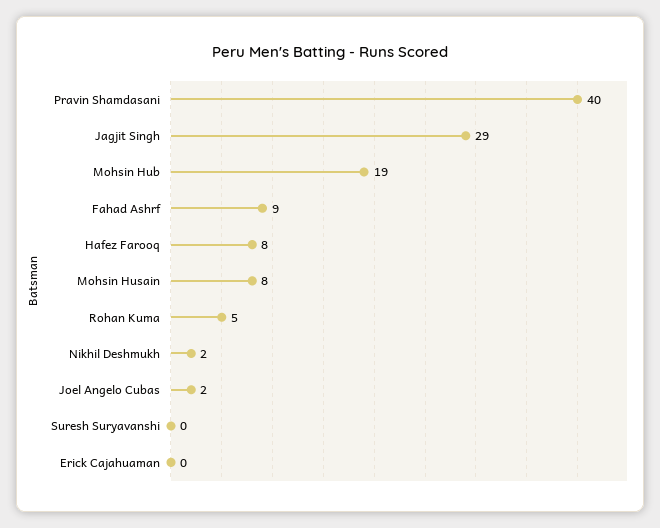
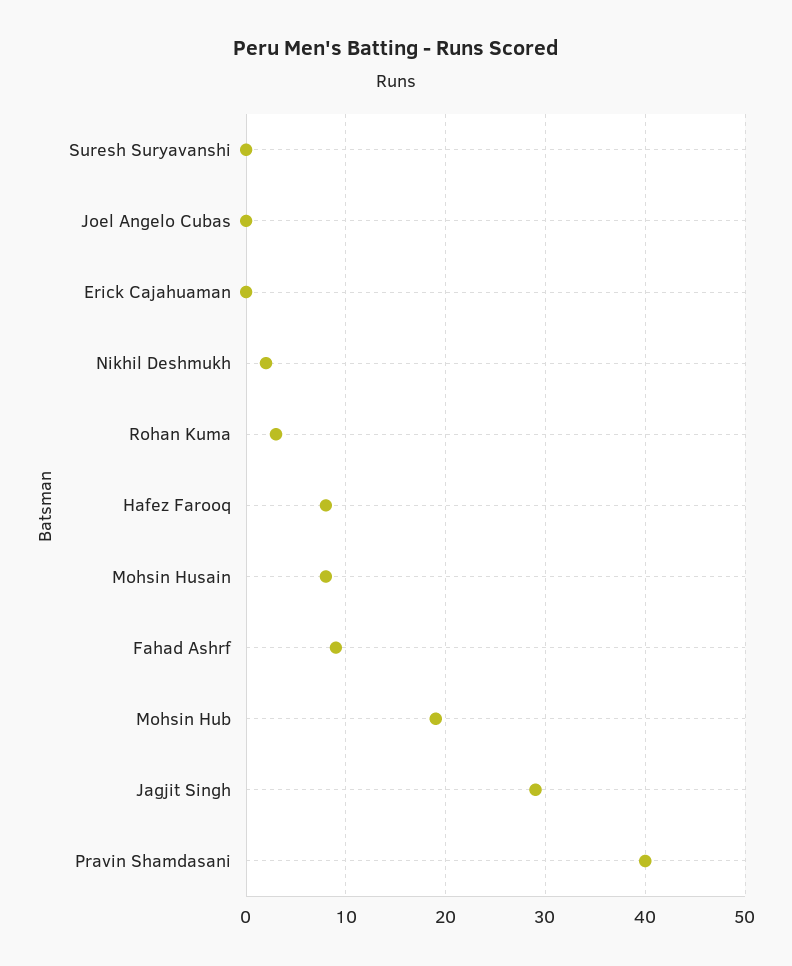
Rohan Kuma: 5 -> 3
Joel Angelo Cubas: 2 -> 0

